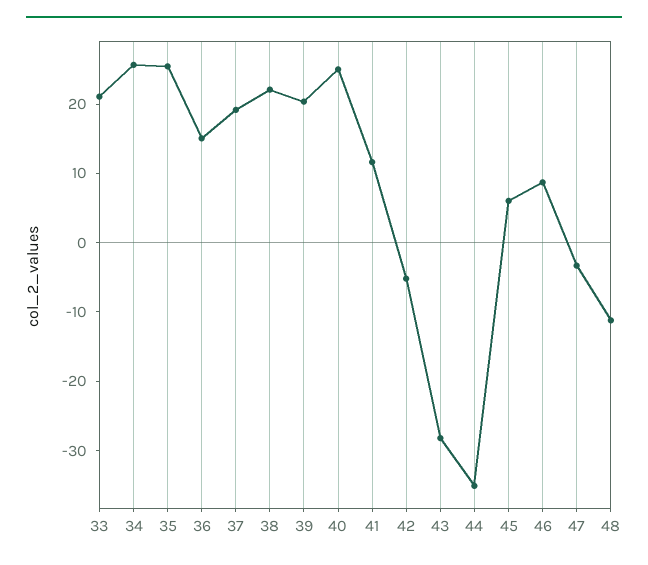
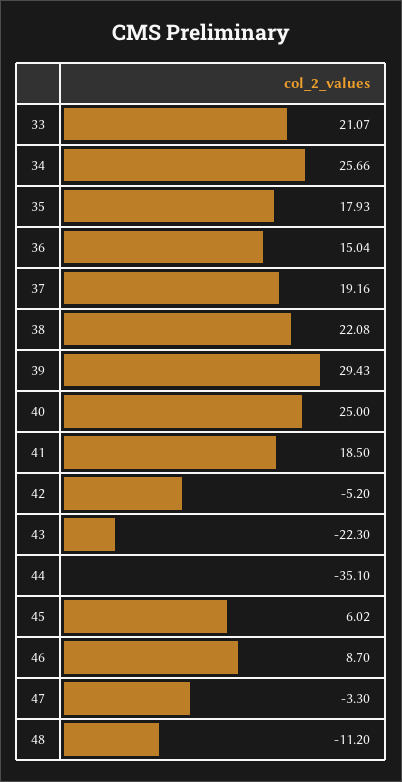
35: 26 -> 17.93
39: 20 -> 29.43
41: 12 -> 18.5
43: -28 -> -22.3

